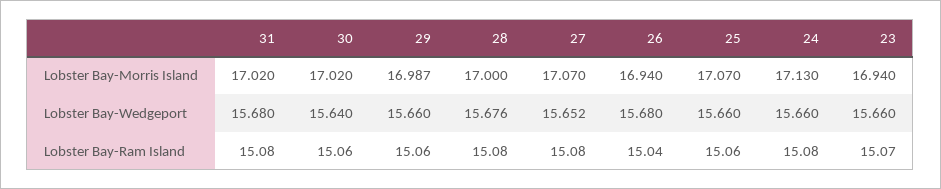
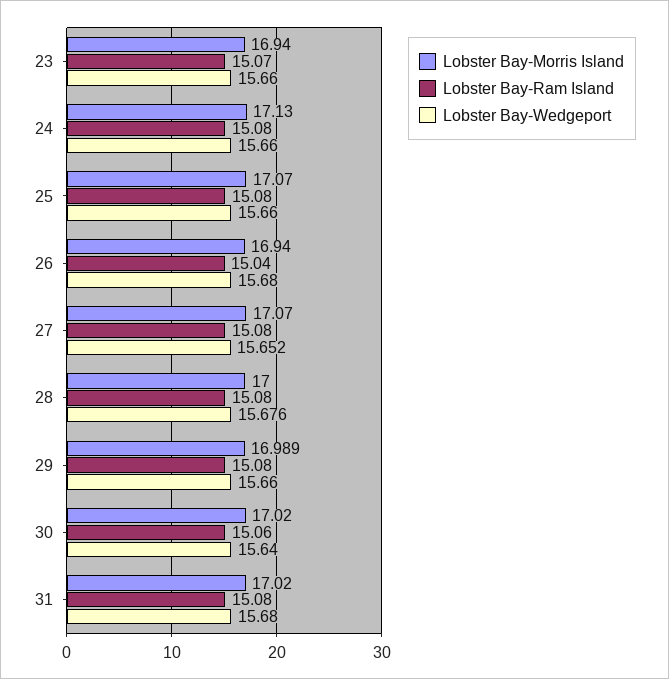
Lobster Bay-Morris Island, 29: 16.987 -> 16.989
Lobster Bay-Ram Island, 29: 15.06 -> 15.08
Lobster Bay-Ram Island, 25: 15.06 -> 15.08

